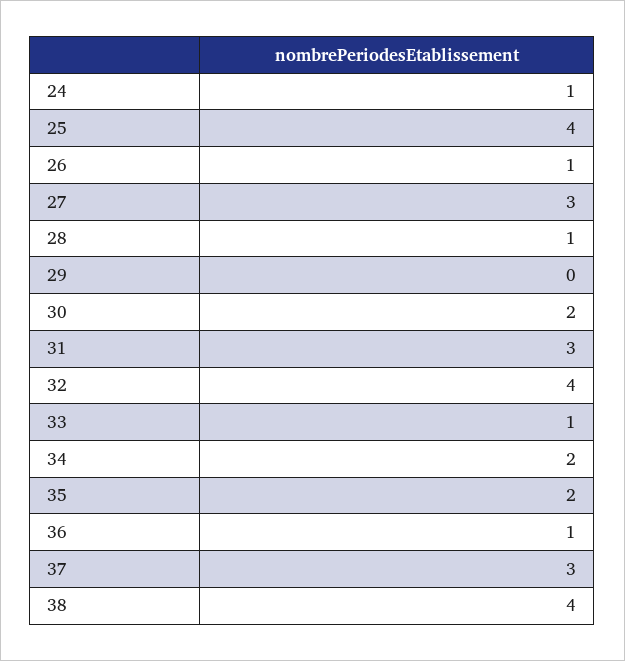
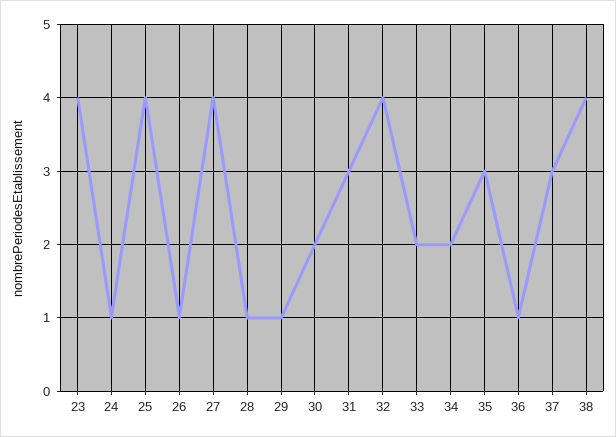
27: 3 -> 4
29: 0 -> 1
33: 1 -> 2
35: 2 -> 3
23: none -> 4

